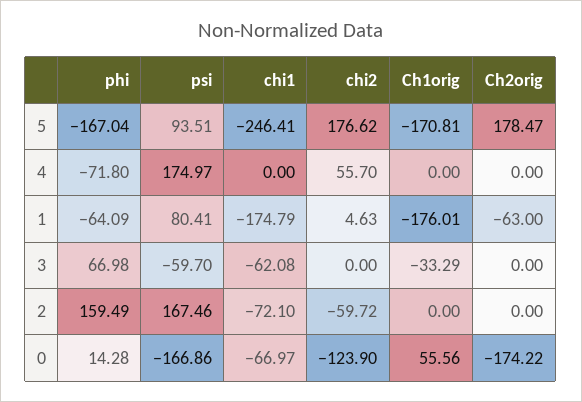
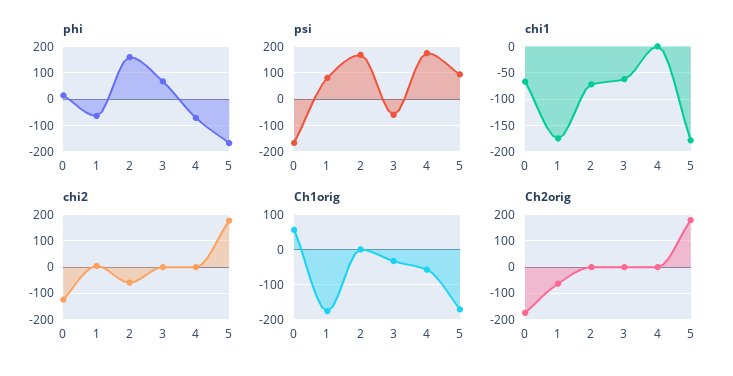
chi1, 5: -246.41 -> -175
chi2, 4: 55.7 -> 0
Ch1orig, 4: 0 -> -60

